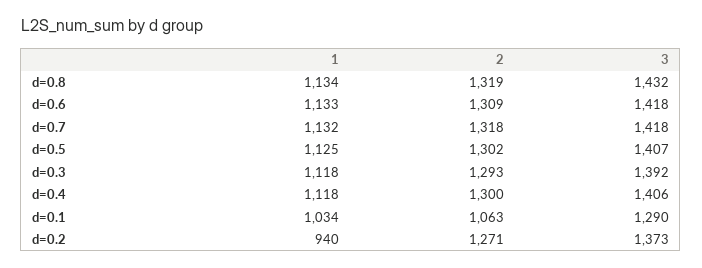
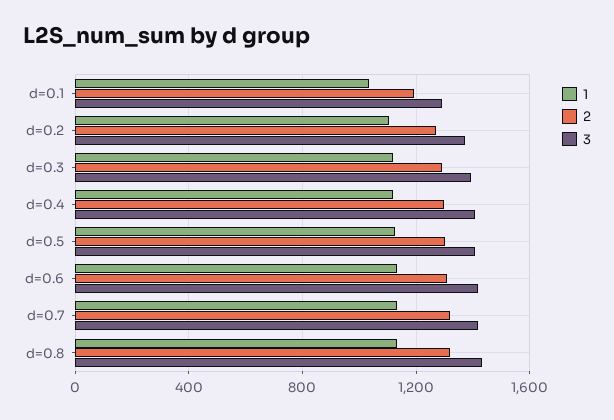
2, d=0.1: 1063 -> 1200
1, d=0.2: 940 -> 1100

